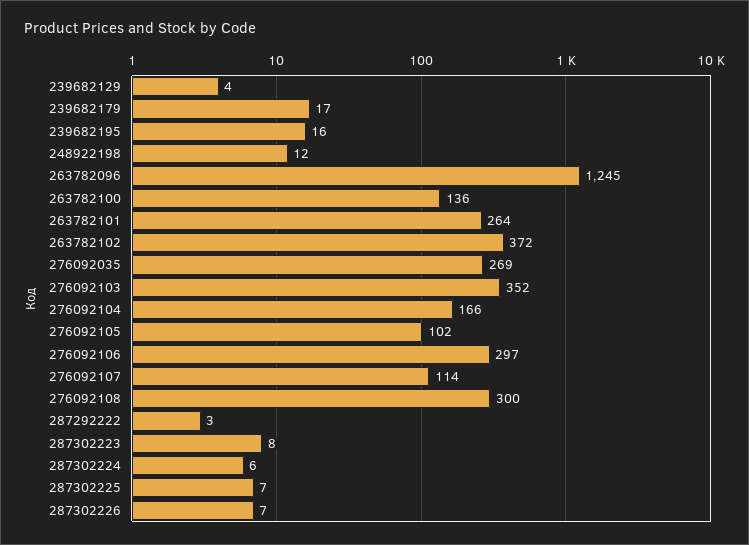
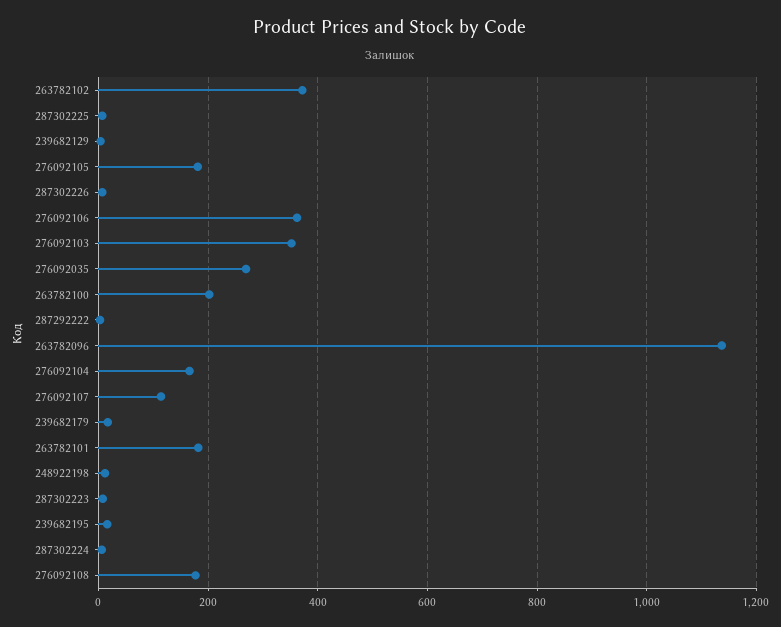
263782096: 1245 -> 1140
263782100: 136 -> 200
263782101: 264 -> 180
276092105: 102 -> 180
276092106: 297 -> 360
276092108: 300 -> 180

